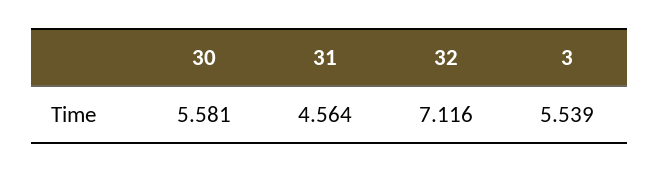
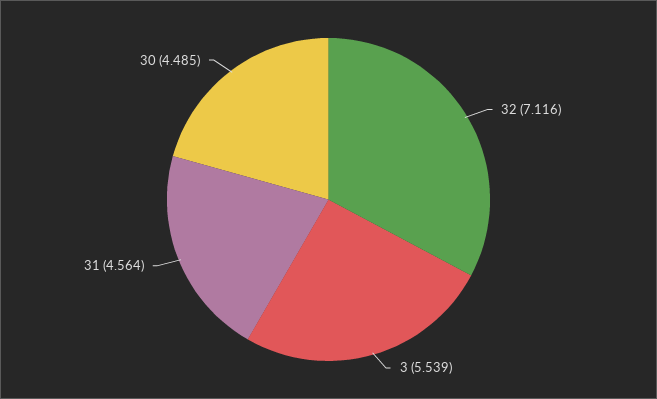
30: 5.581 -> 4.485

